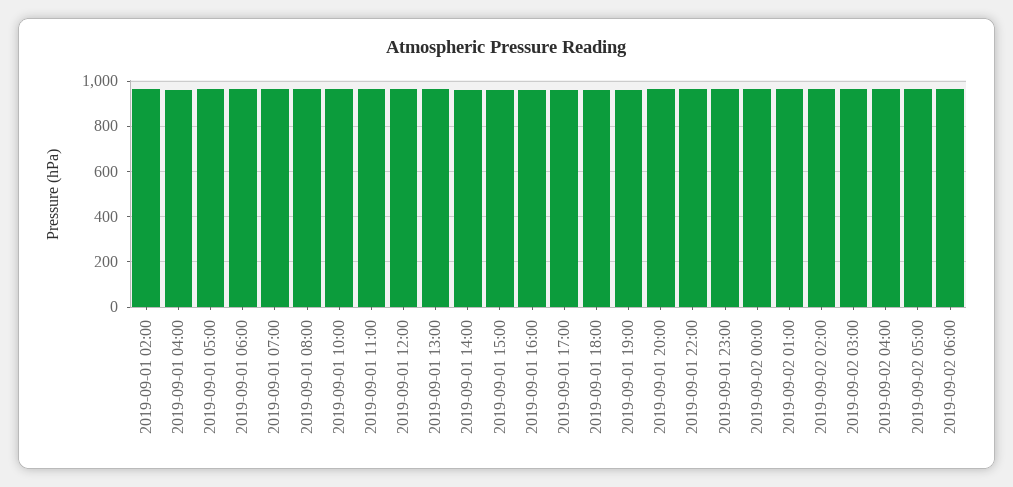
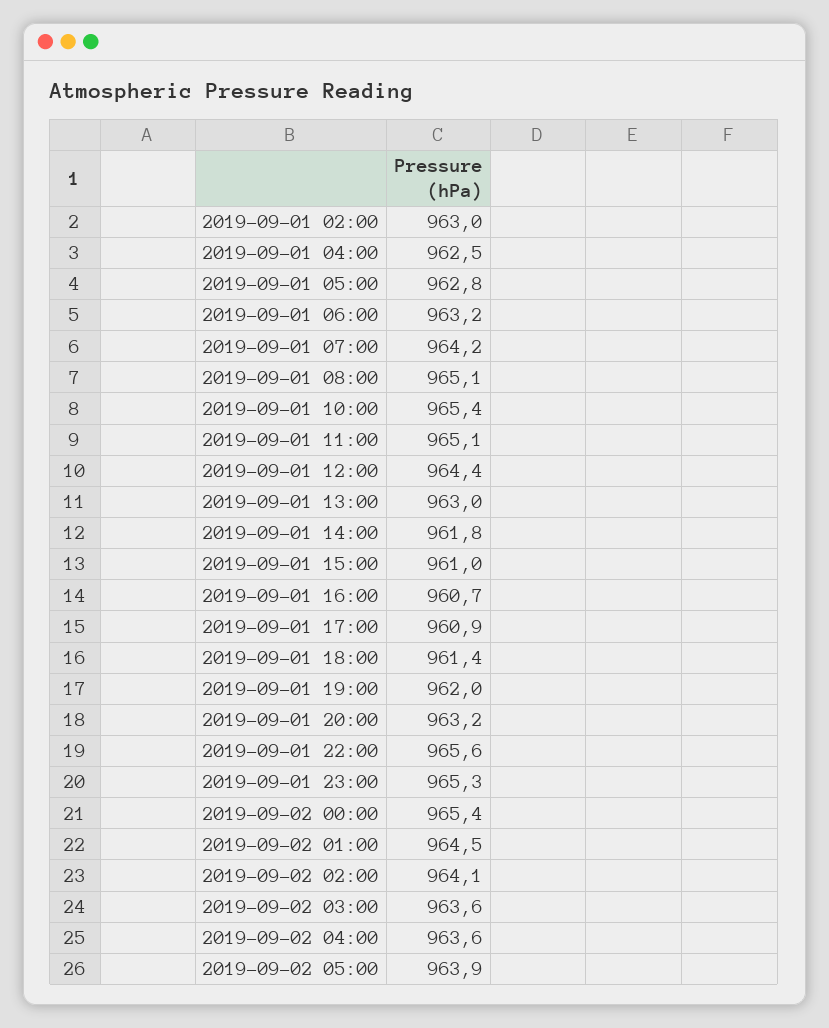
2019-09-02 06:00: 950 -> none

